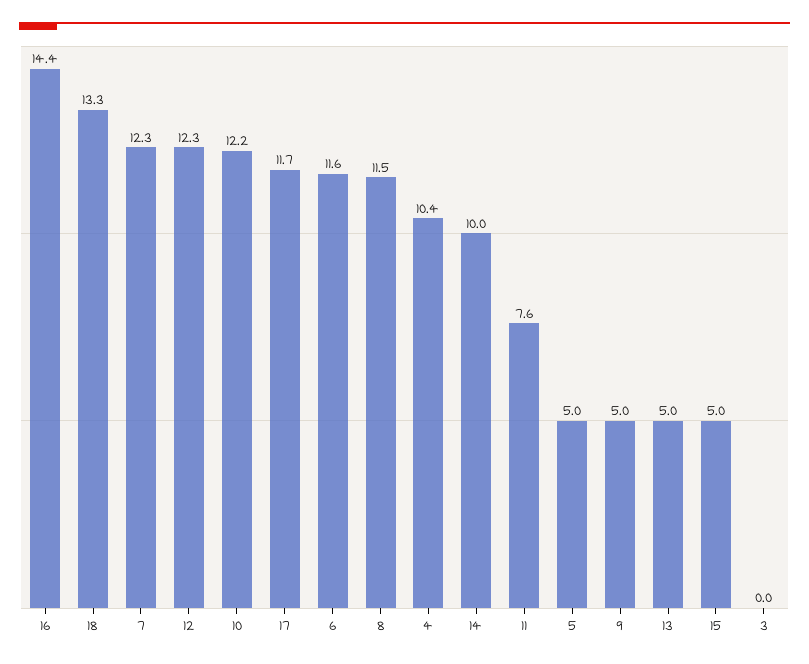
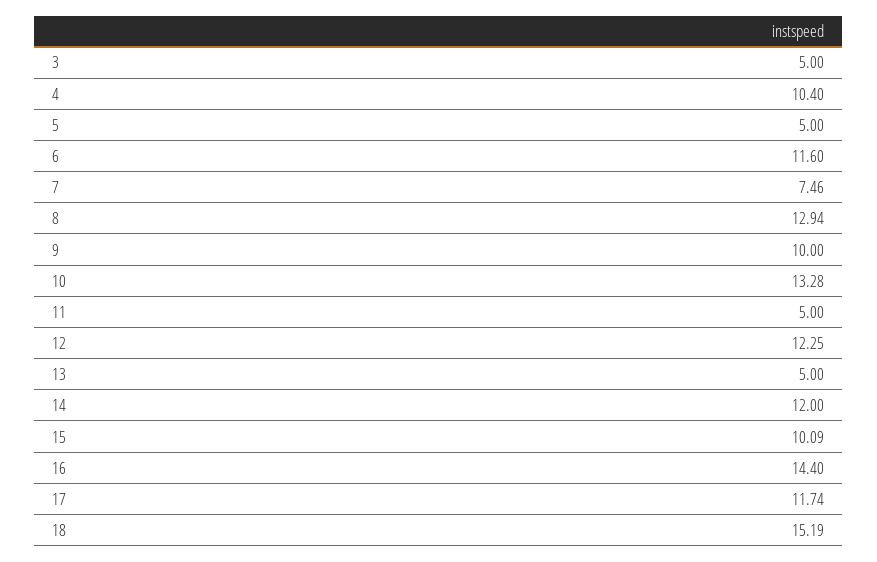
18: 13.3 -> 15.19
7: 12.3 -> 7.46
10: 12.2 -> 13.28
8: 11.5 -> 12.94
14: 10 -> 12
11: 7.6 -> 5
9: 5 -> 10
15: 5 -> 10.09
3: 0 -> 5

